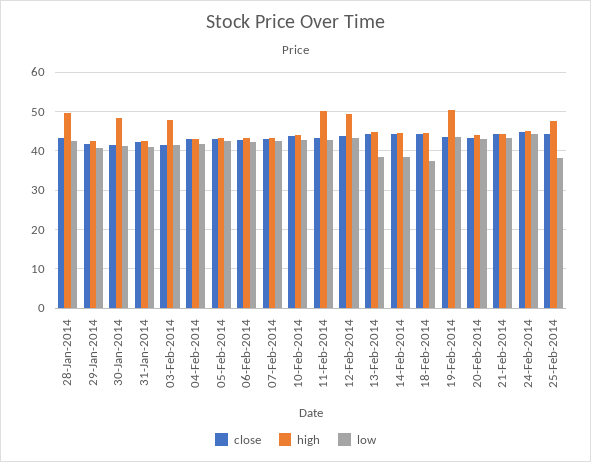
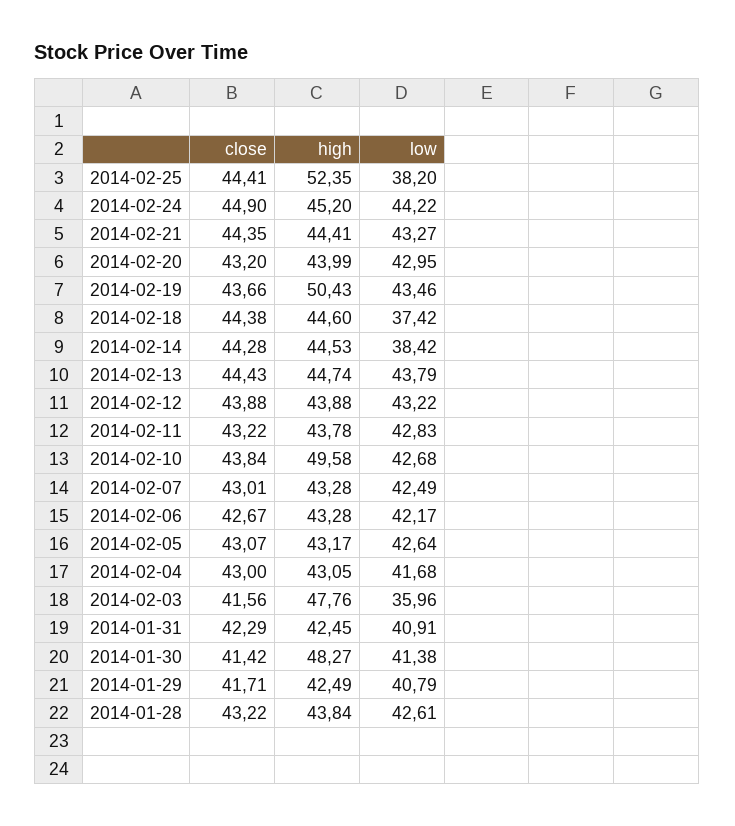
high, 28-Jan-2014: 50 -> 43.84
low, 03-Feb-2014: 42 -> 35.96
high, 10-Feb-2014: 44 -> 49.58
high, 11-Feb-2014: 50 -> 43.78
high, 12-Feb-2014: 50 -> 43.88
low, 13-Feb-2014: 38 -> 43.79
high, 25-Feb-2014: 48 -> 52.35

